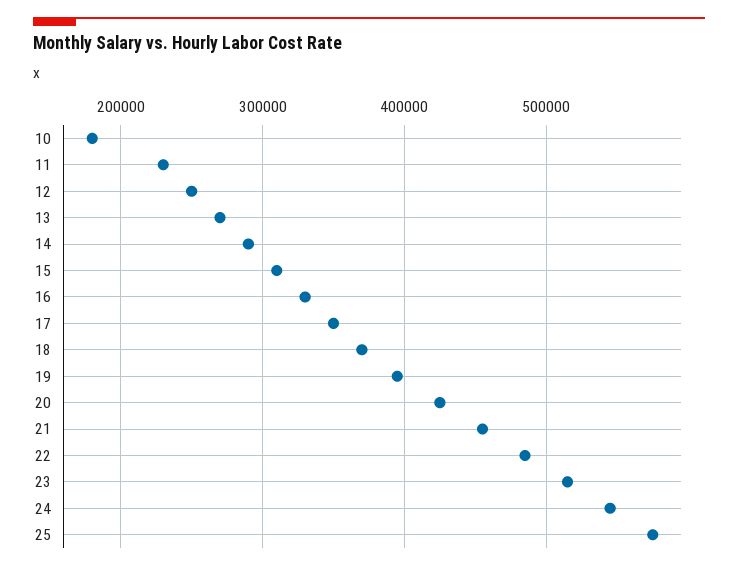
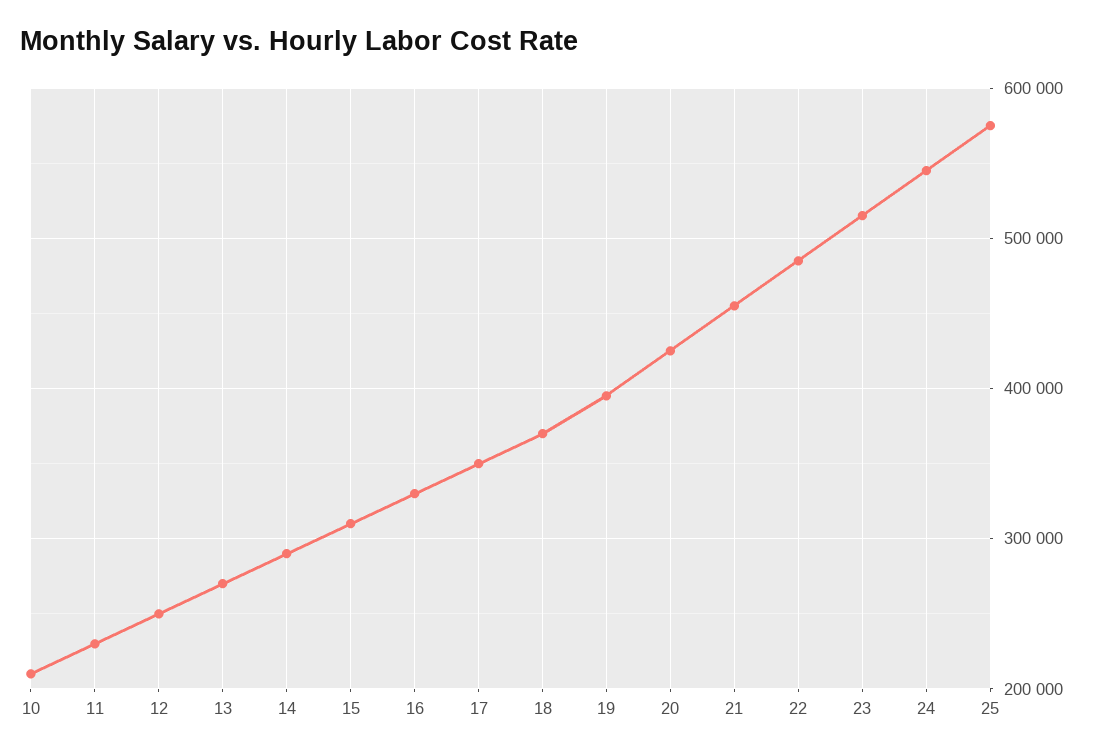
10: 180000 -> 210000

